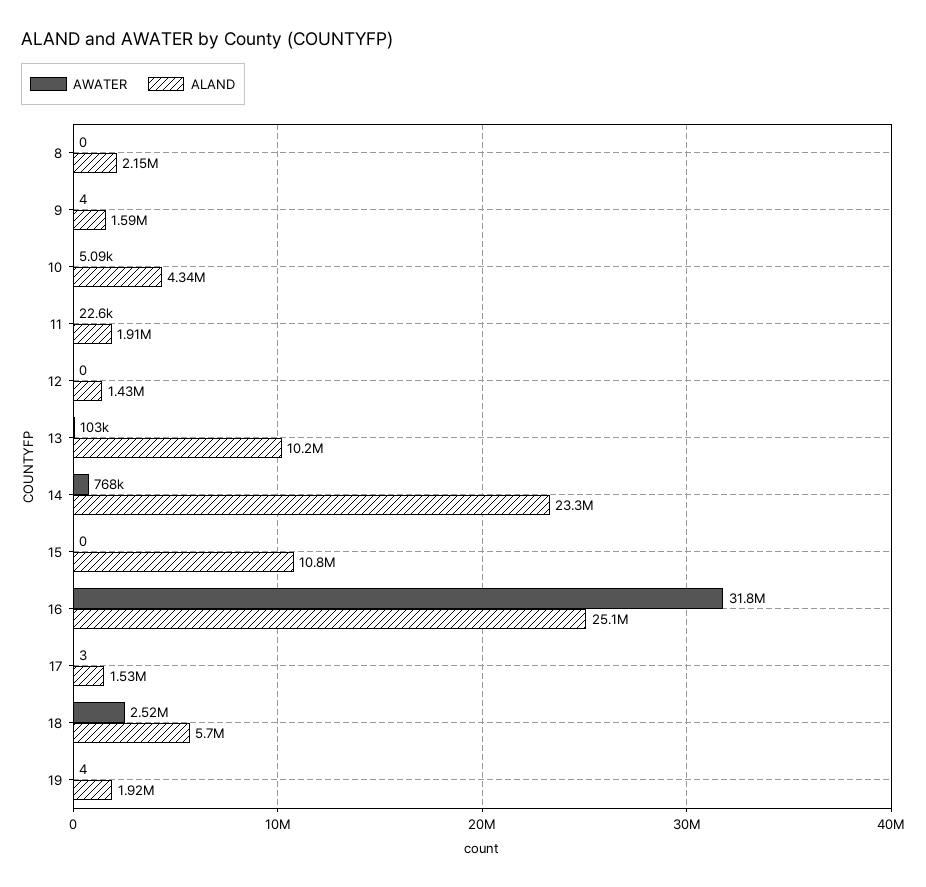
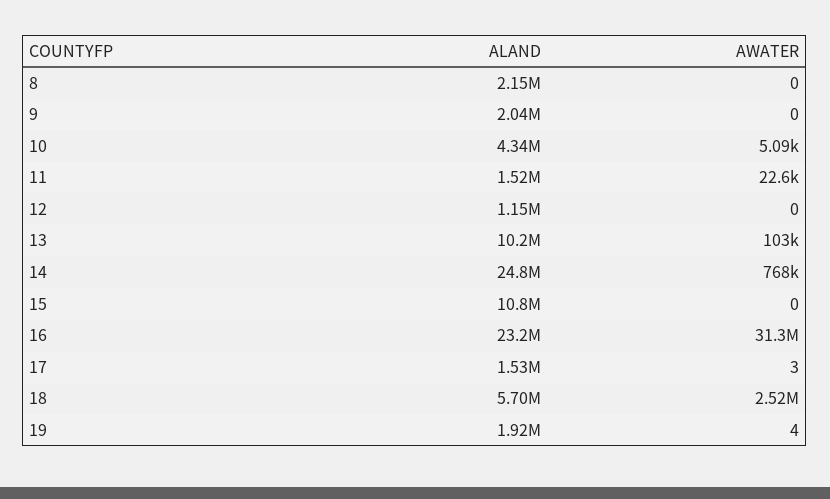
AWATER, 9: 4 -> 0
ALAND, 9: 1590000 -> 2040000
ALAND, 11: 1910000 -> 1520000
ALAND, 12: 1430000 -> 1150000
ALAND, 14: 23300000 -> 24800000
AWATER, 16: 31800000 -> 31300000
ALAND, 16: 25100000 -> 23200000

